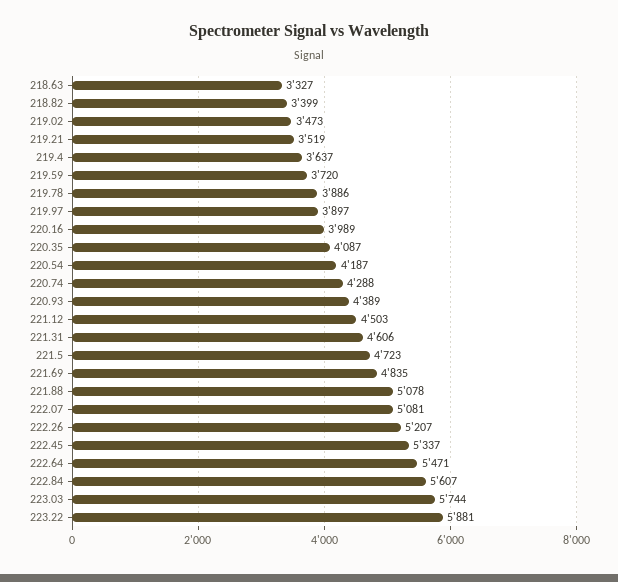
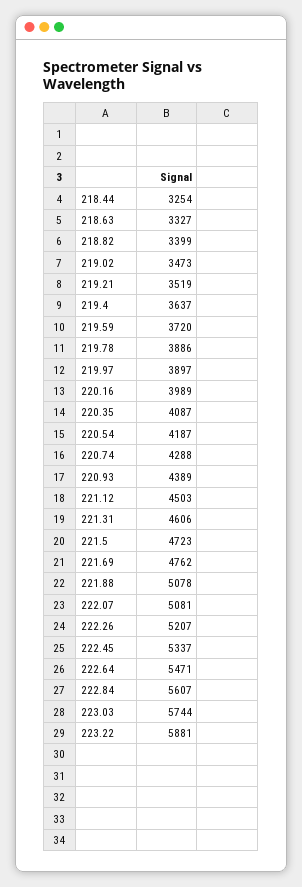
221.69: 4835 -> 4762
218.44: none -> 3254

